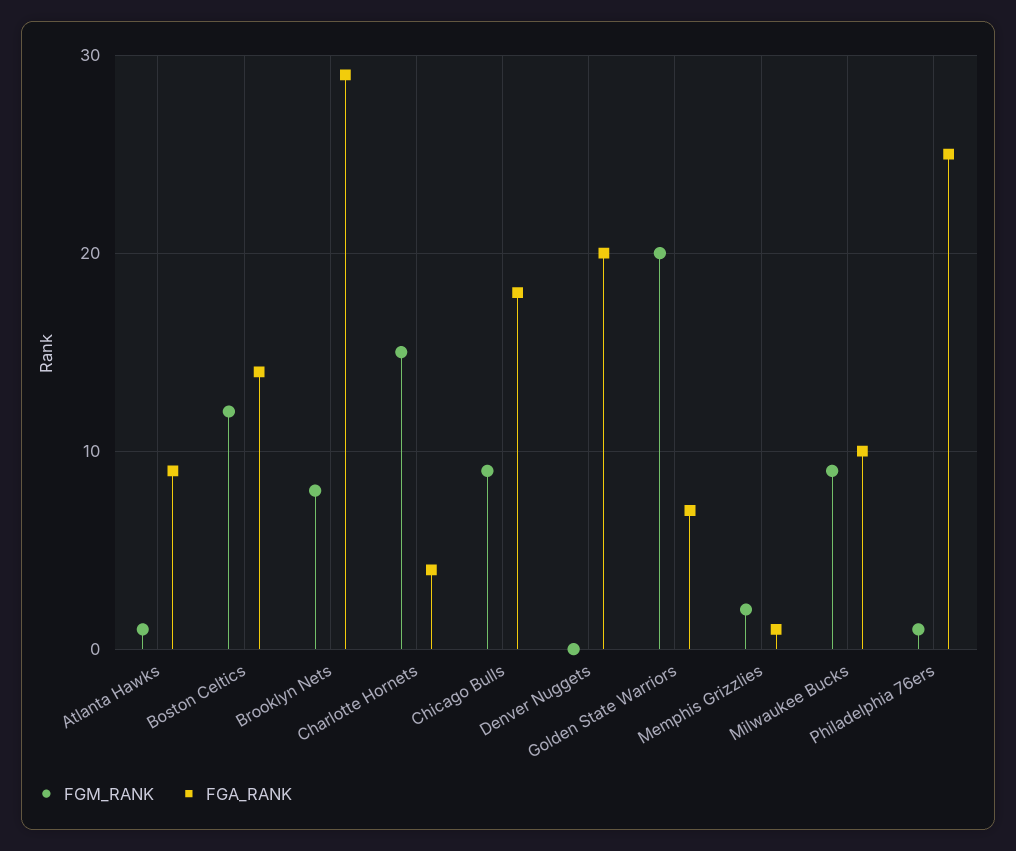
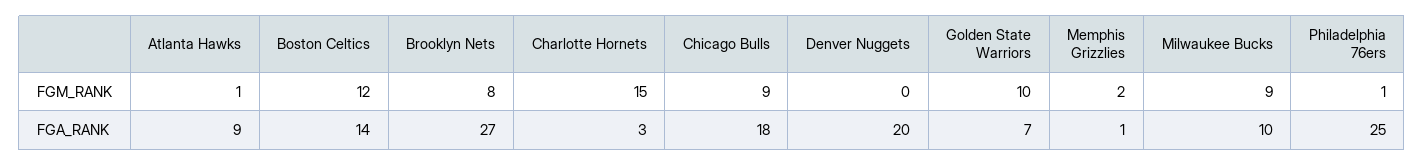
FGA_RANK, Brooklyn Nets: 29 -> 27
FGA_RANK, Charlotte Hornets: 4 -> 3
FGM_RANK, Golden State Warriors: 20 -> 10

